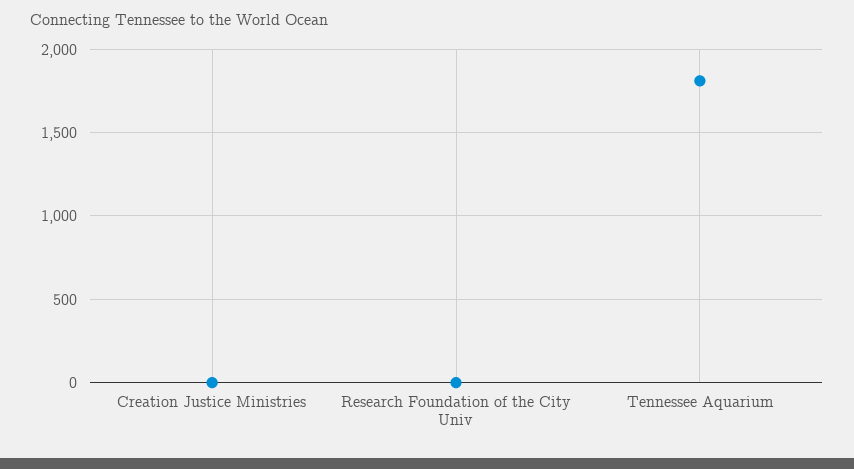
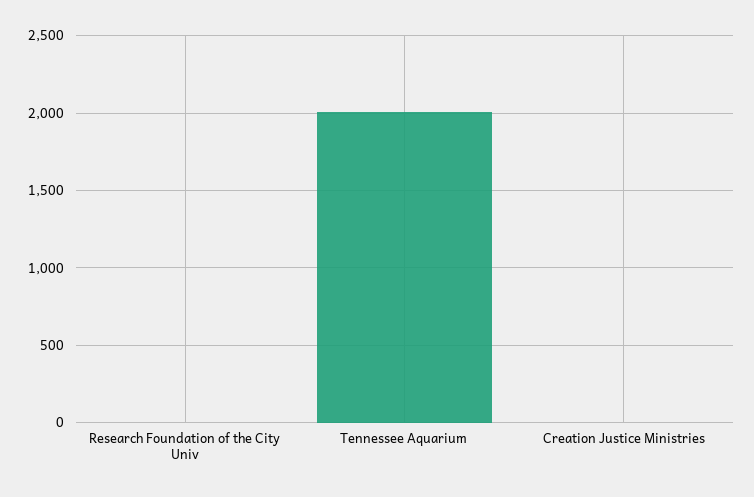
Tennessee Aquarium: 1800 -> 2000

